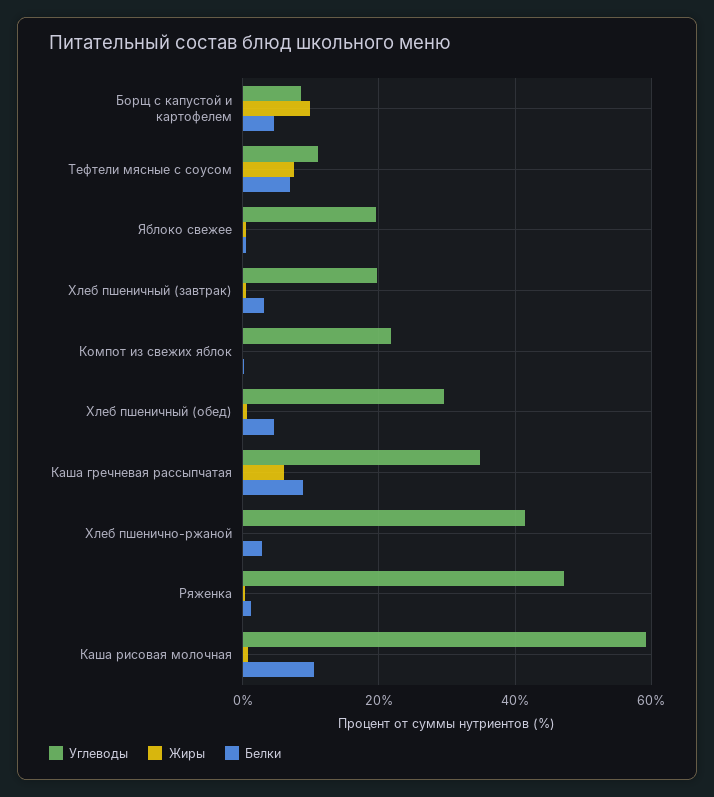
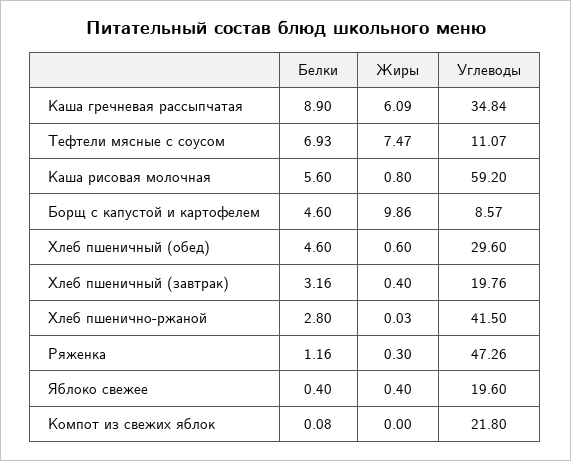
Белки, Каша рисовая молочная: 10 -> 5.6

